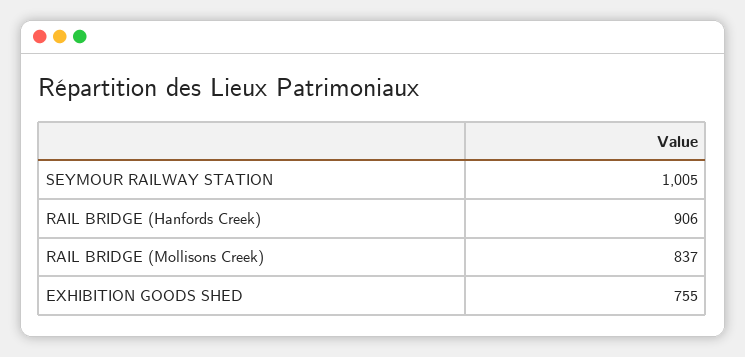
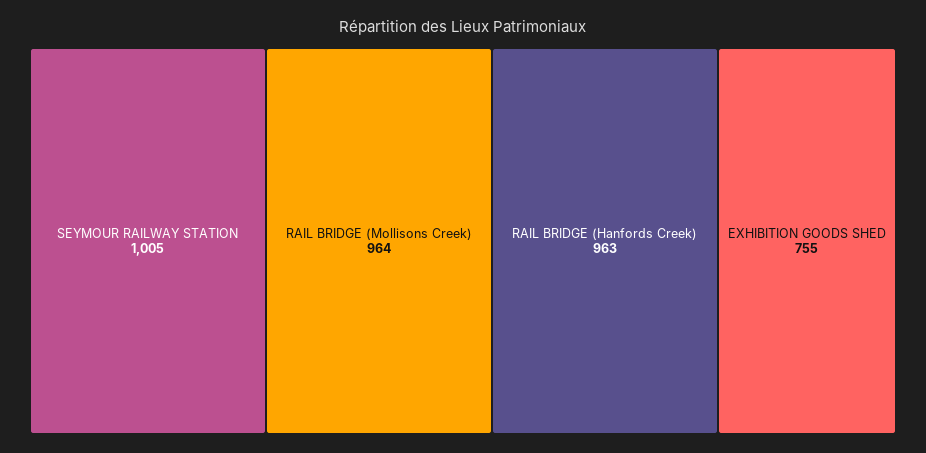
RAIL BRIDGE (Hanfords Creek): 906 -> 963
RAIL BRIDGE (Mollisons Creek): 837 -> 964

